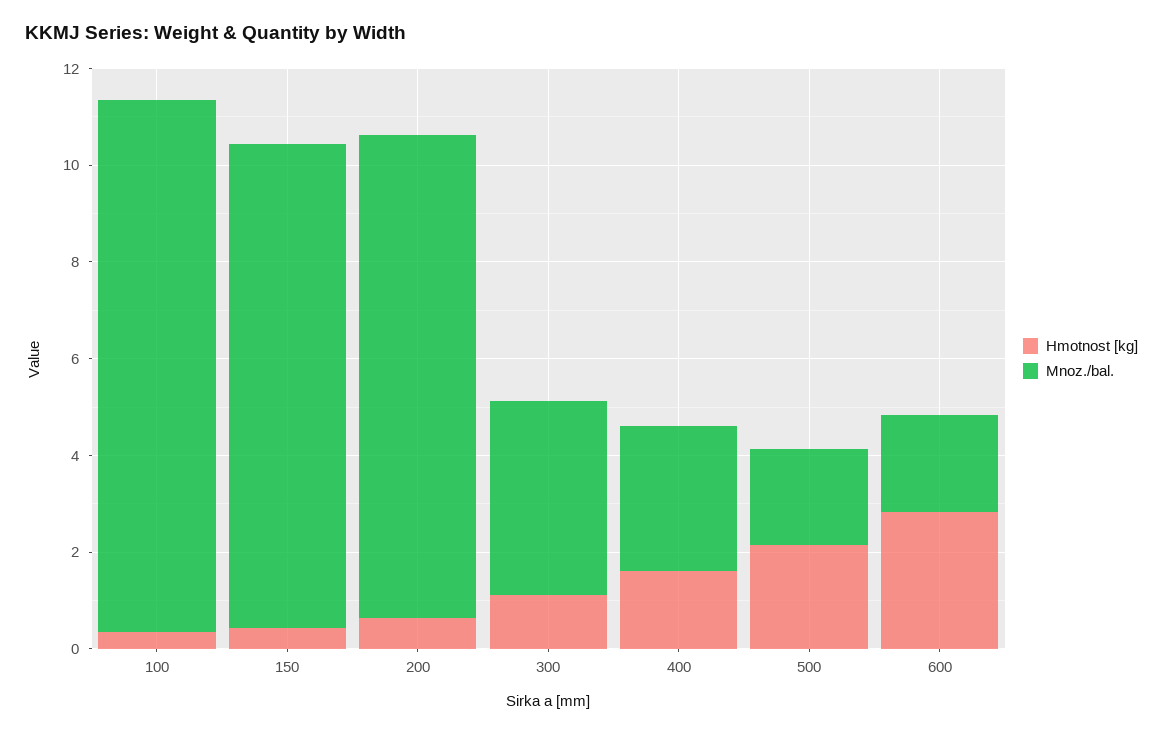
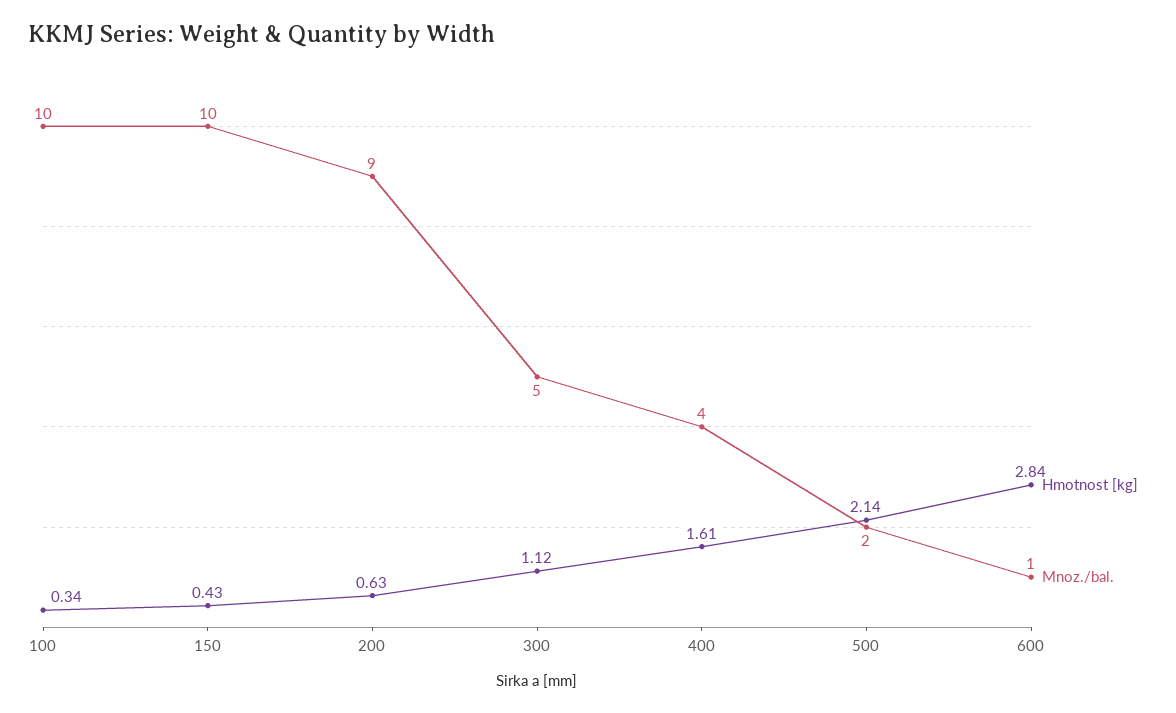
Mnoz./bal., 100: 11 -> 10
Mnoz./bal., 200: 10 -> 9
Mnoz./bal., 300: 4 -> 5
Mnoz./bal., 400: 3 -> 4
Mnoz./bal., 600: 2 -> 1

